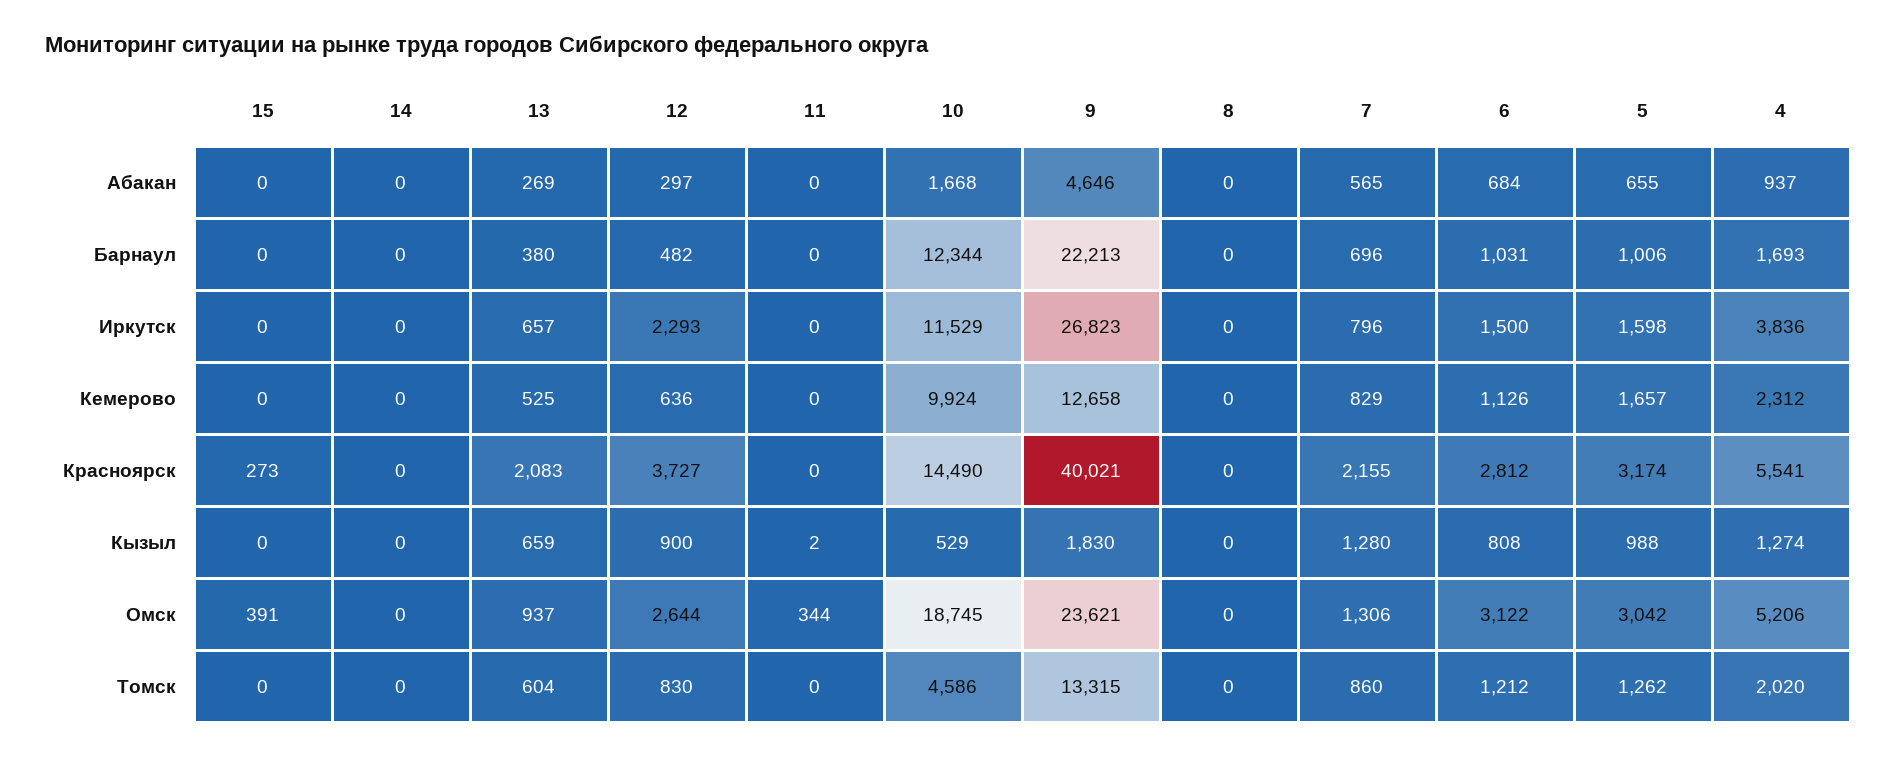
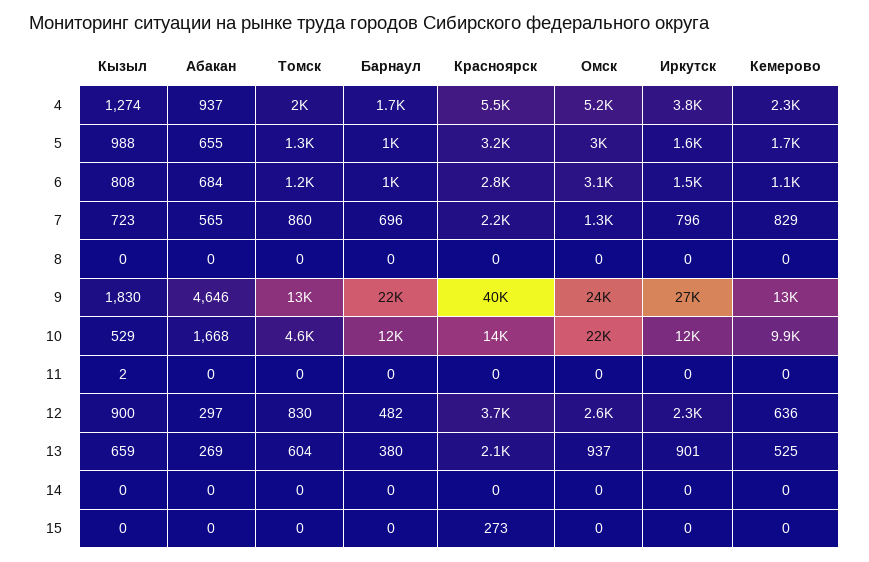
13, Иркутск: 657 -> 901
7, Кызыл: 1280 -> 723
15, Омск: 391 -> 0
11, Омск: 344 -> 0
10, Омск: 18745 -> 22000

